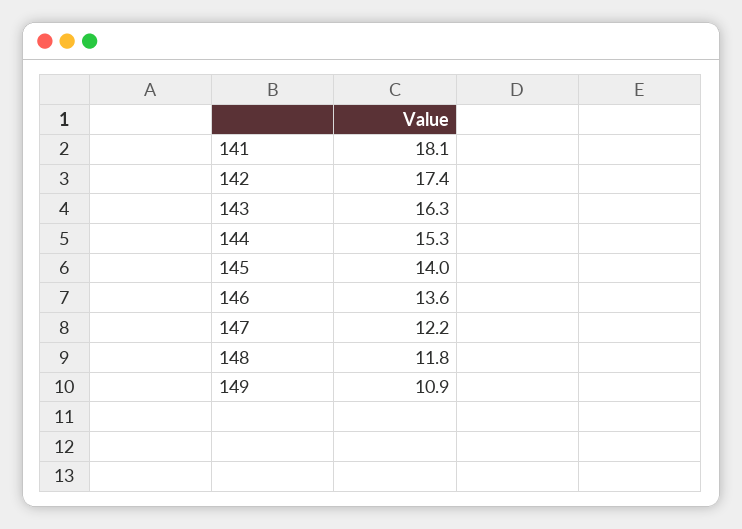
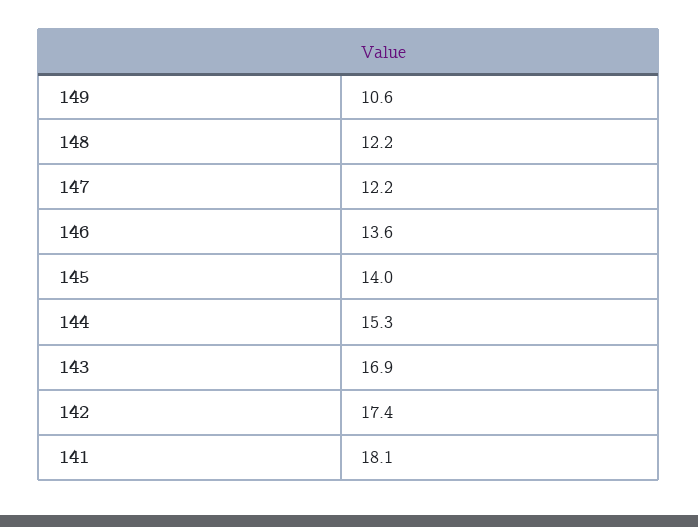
143: 16.3 -> 16.9
148: 11.8 -> 12.2
149: 10.9 -> 10.6

